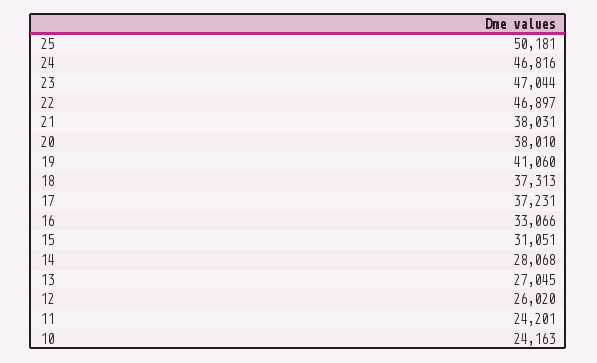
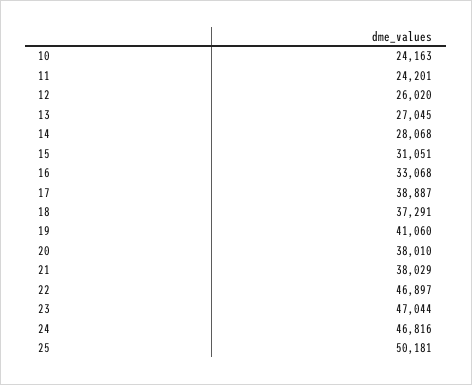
21: 38031 -> 38029
18: 37313 -> 37291
17: 37231 -> 38887
16: 33066 -> 33068

